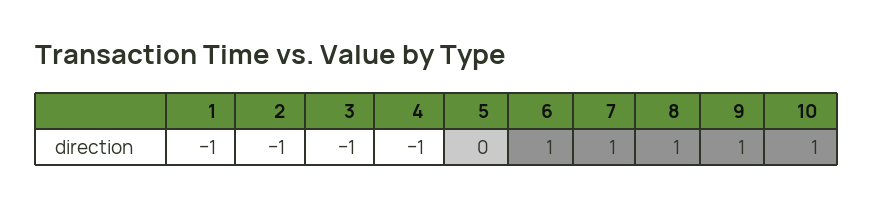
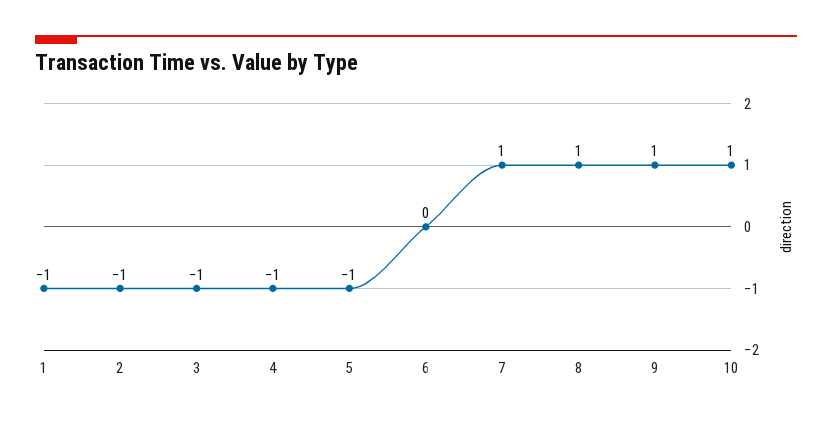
5: 0 -> -1
6: 1 -> 0

